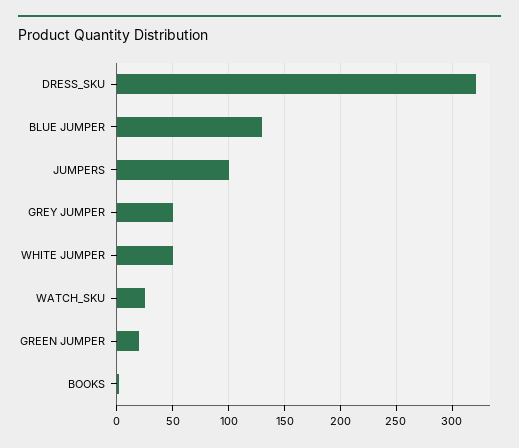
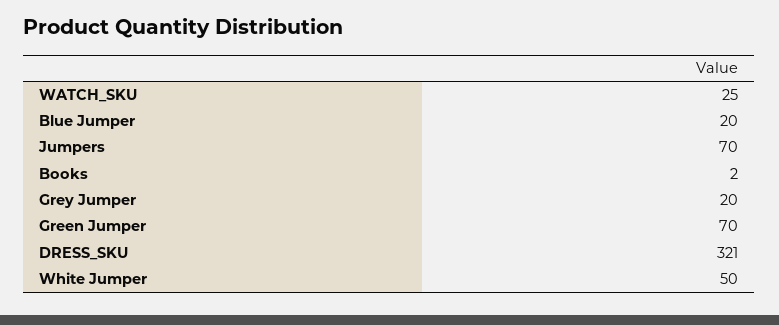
BLUE JUMPER: 130 -> 20
JUMPERS: 100 -> 70
GREY JUMPER: 50 -> 20
GREEN JUMPER: 20 -> 70

